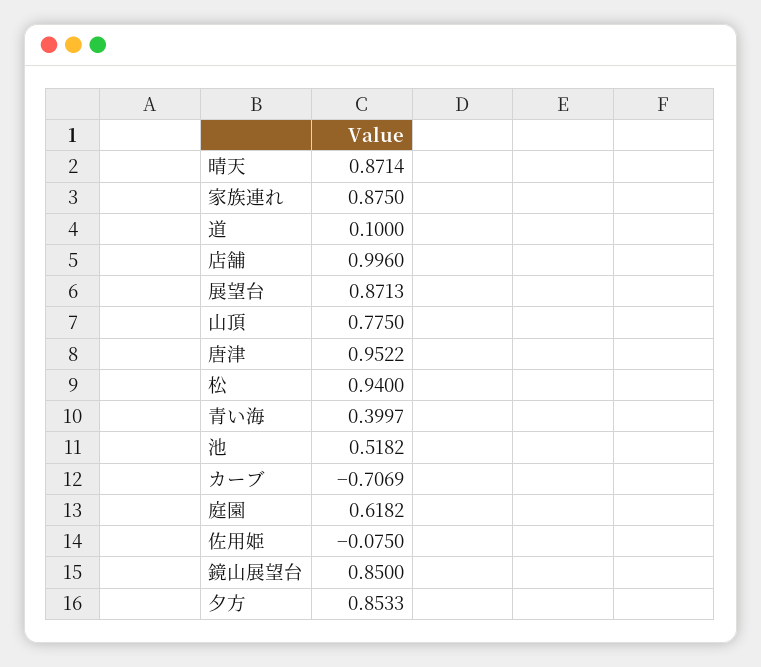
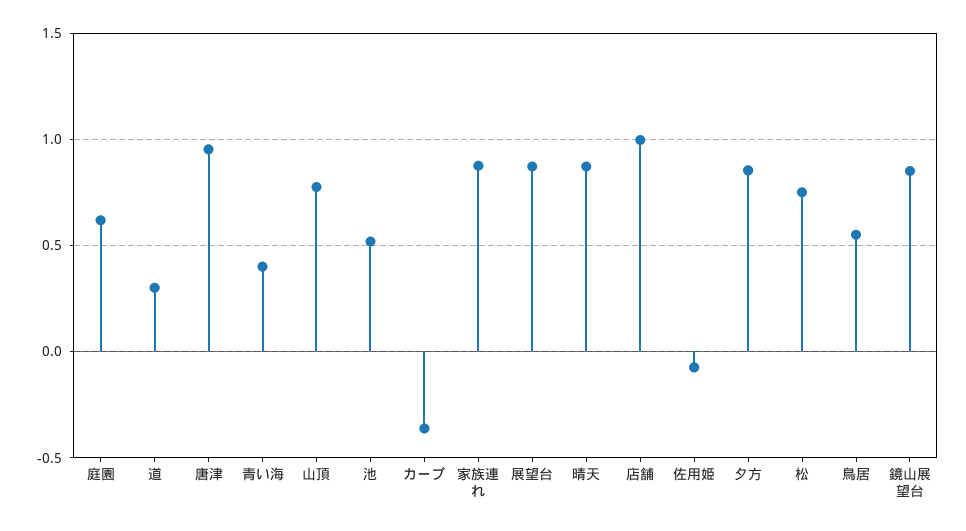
道: 0.1 -> 0.3
松: 0.94 -> 0.75
カーブ: -0.7069 -> -0.35
鳥居: none -> 0.55

